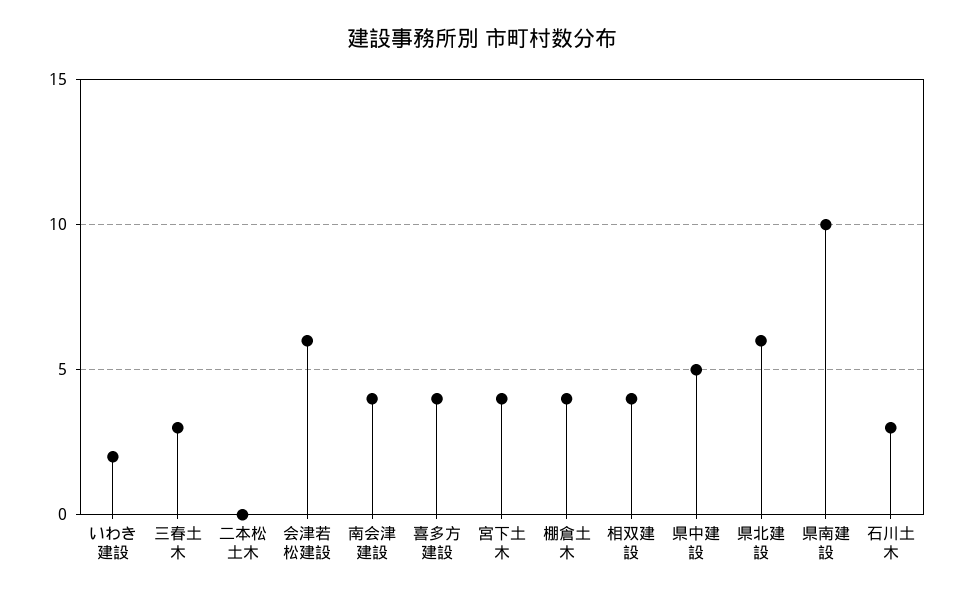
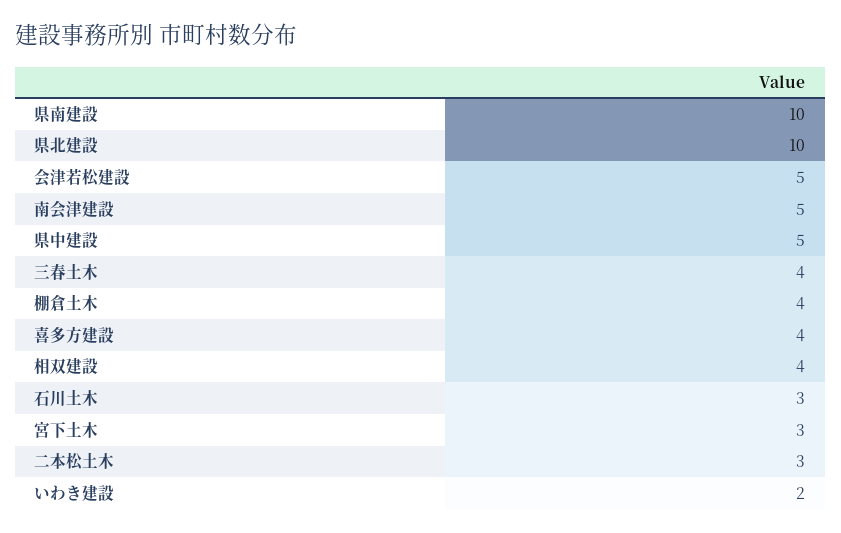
三春土木: 3 -> 4
二本松土木: 0 -> 3
会津若松建設: 6 -> 5
南会津建設: 4 -> 5
宮下土木: 4 -> 3
県北建設: 6 -> 10

